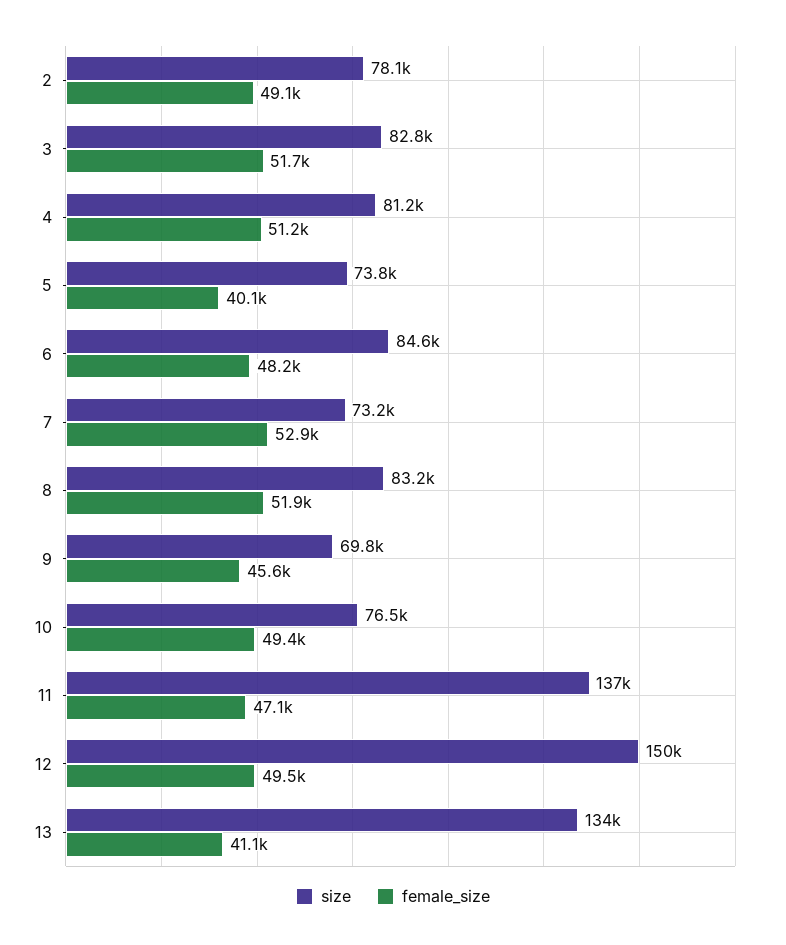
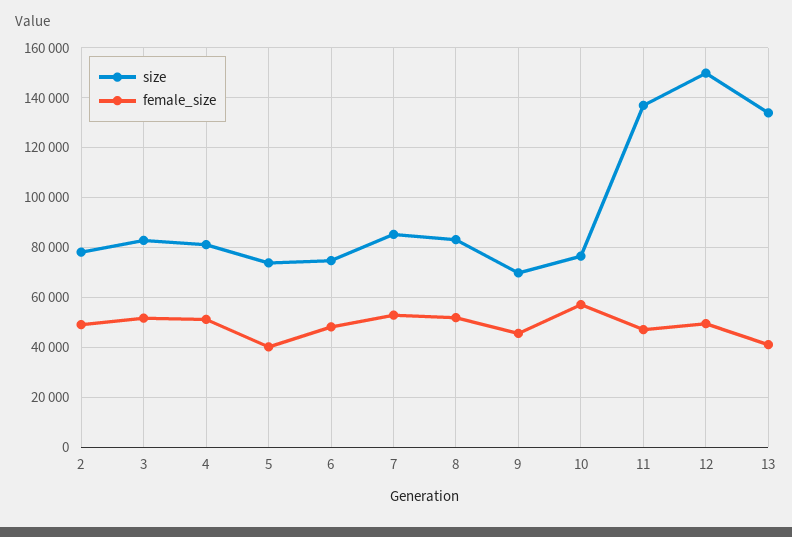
size, 6: 84600 -> 75000
size, 7: 73200 -> 85000
female_size, 10: 49400 -> 57500

